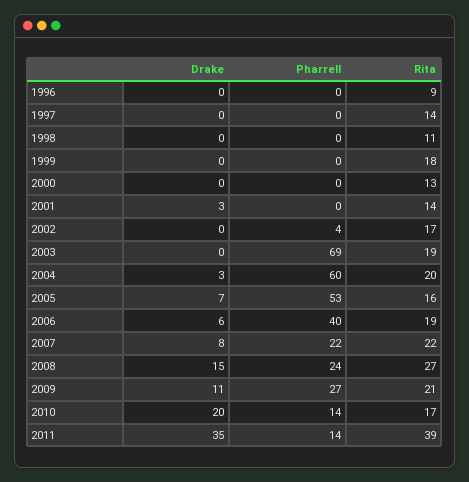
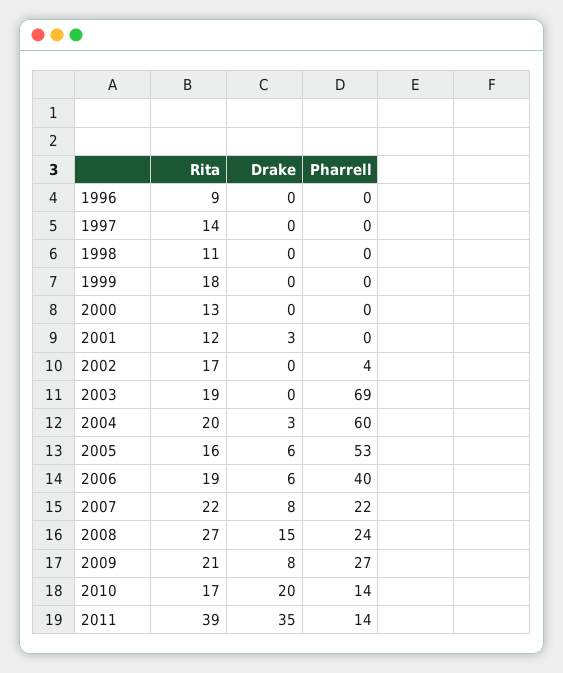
Rita, 2001: 14 -> 12
Drake, 2005: 7 -> 6
Drake, 2009: 11 -> 8

